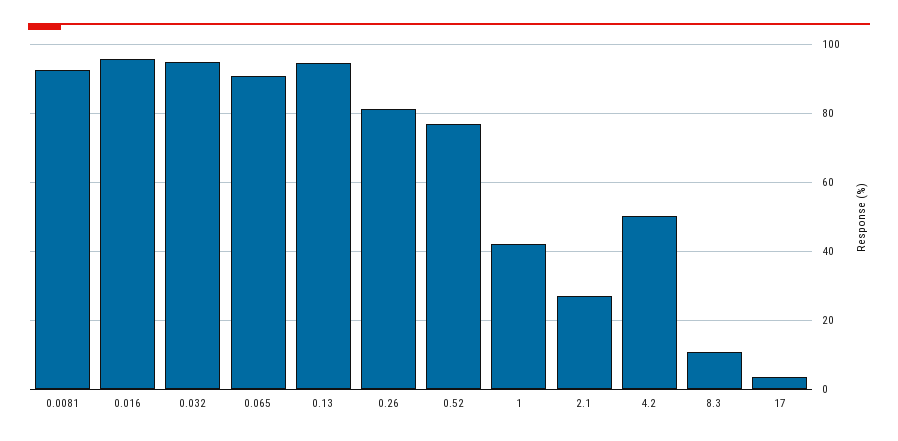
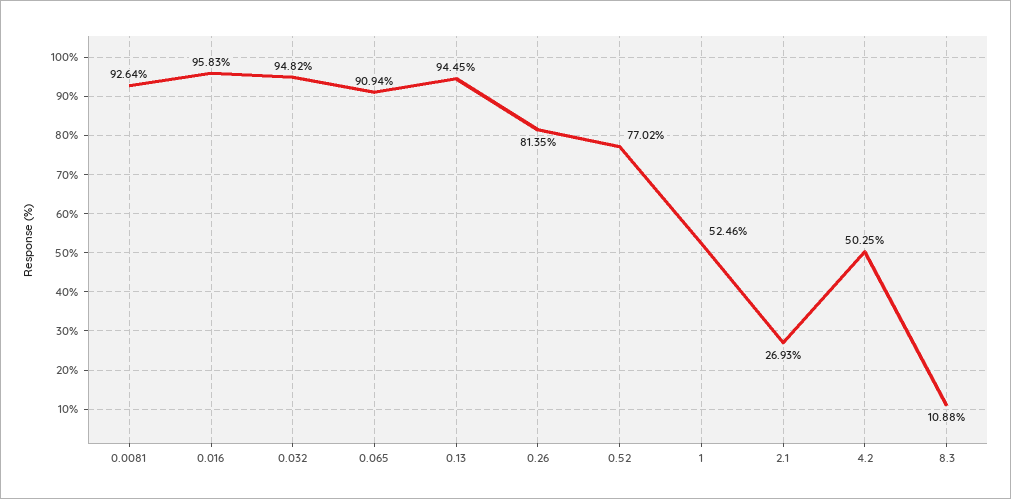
1: 42 -> 52.46
17: 4 -> none

